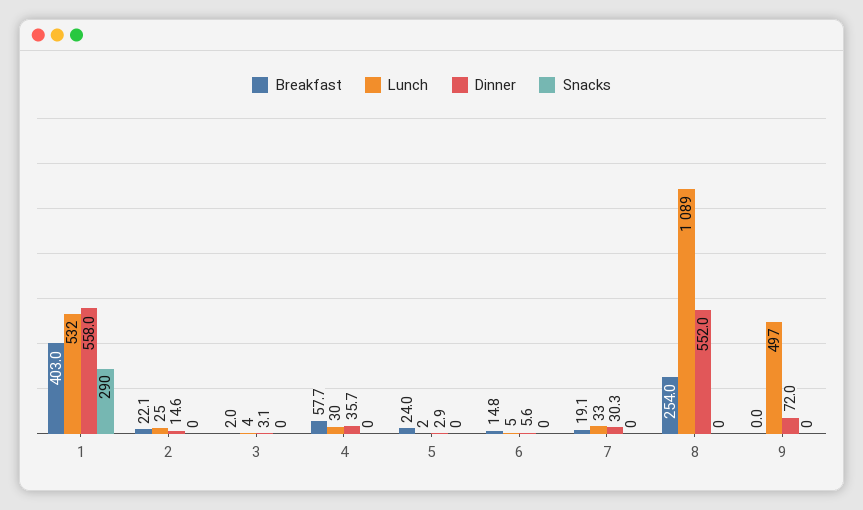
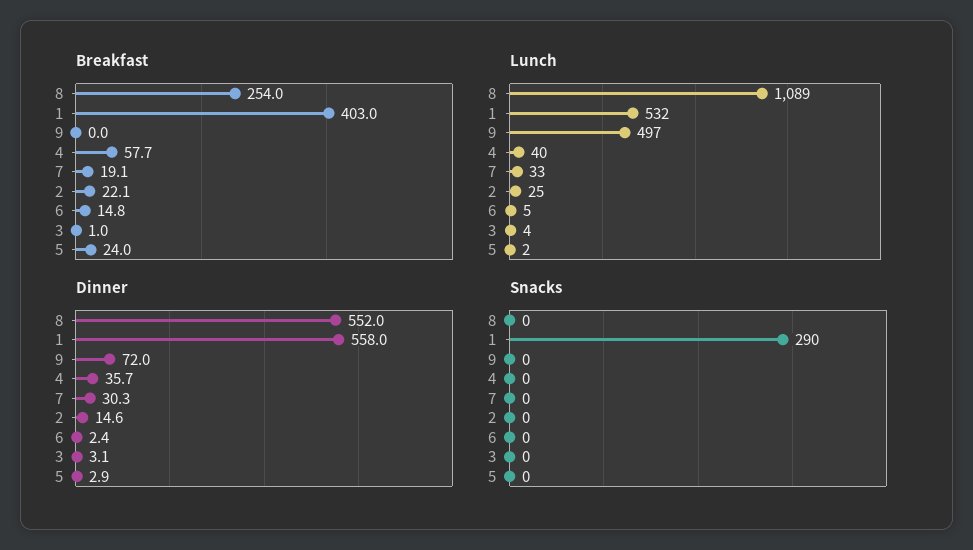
Breakfast, 3: 2 -> 1
Lunch, 4: 30 -> 40
Dinner, 6: 5.6 -> 2.4

